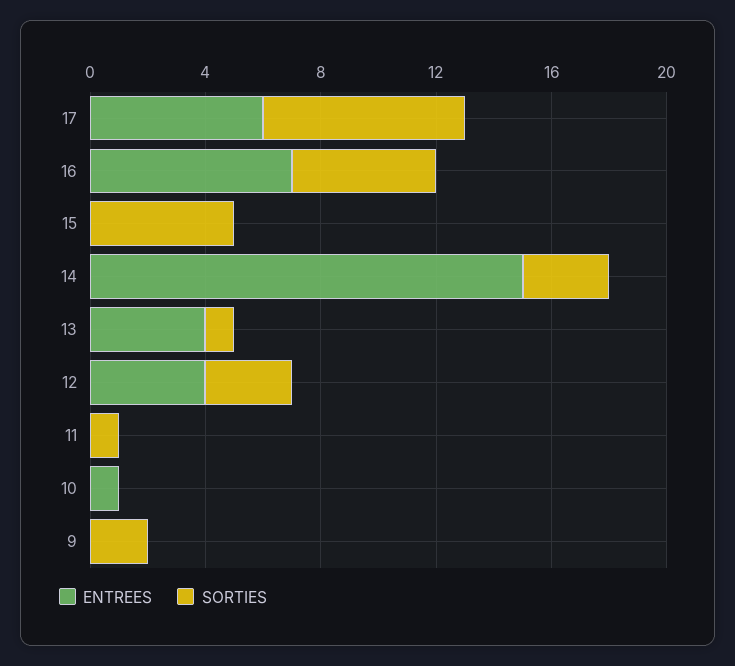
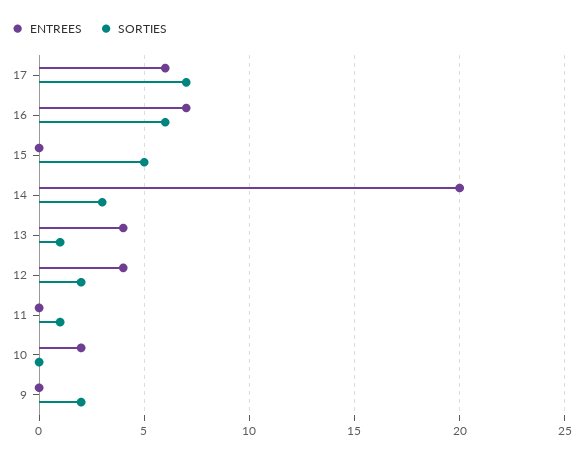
SORTIES, 16: 5 -> 6
ENTREES, 14: 15 -> 20
SORTIES, 12: 3 -> 2
ENTREES, 10: 1 -> 2

